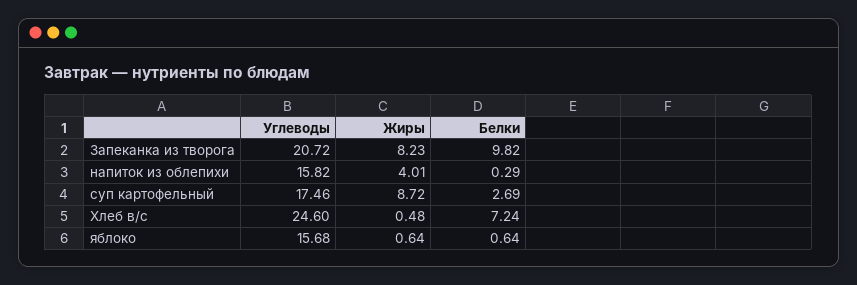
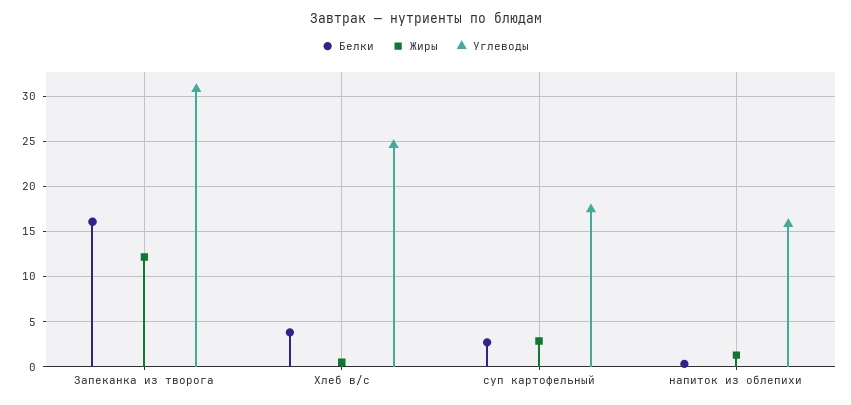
Углеводы, Запеканка из творога: 20.72 -> 31
Жиры, Запеканка из творога: 8.23 -> 12
Белки, Запеканка из творога: 9.82 -> 16
Жиры, напиток из облепихи: 4.01 -> 1
Жиры, суп картофельный: 8.72 -> 3
Белки, Хлеб в/с: 7.24 -> 4
Углеводы, яблоко: 15.68 -> none
Жиры, яблоко: 0.64 -> none
Белки, яблоко: 0.64 -> none

